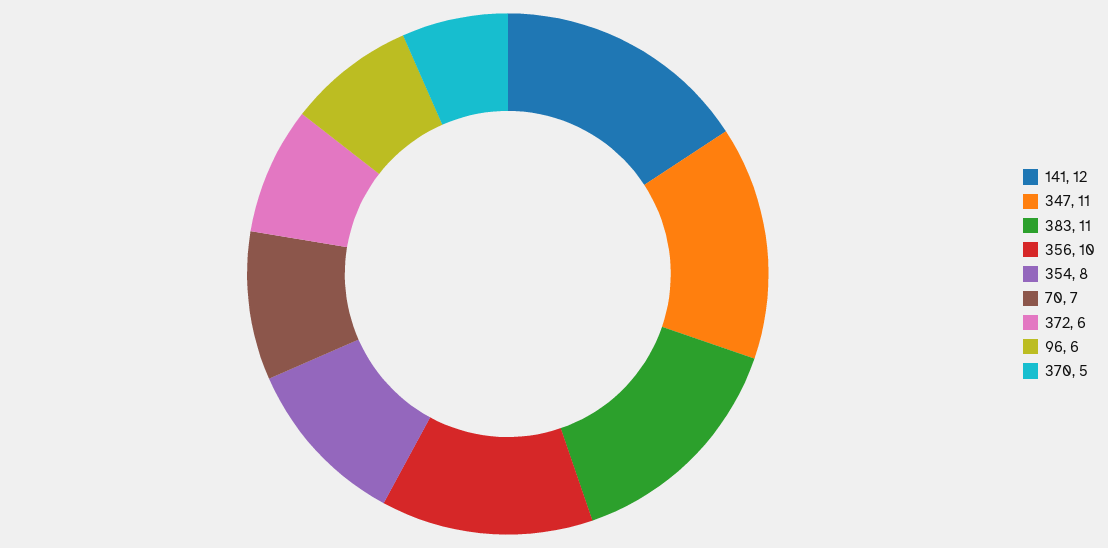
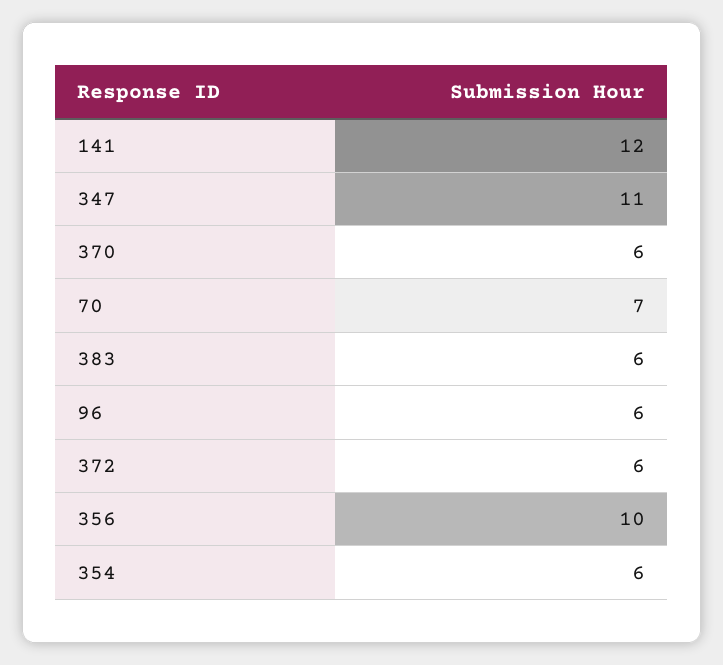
383: 11 -> 6
354: 8 -> 6
370: 5 -> 6

